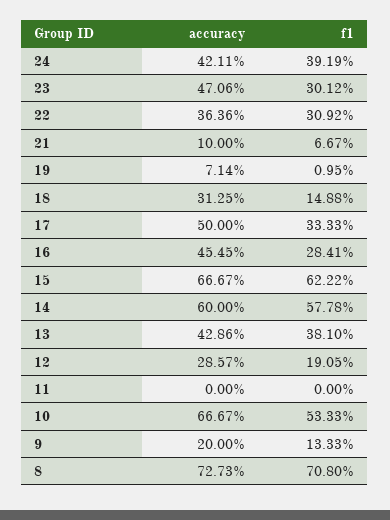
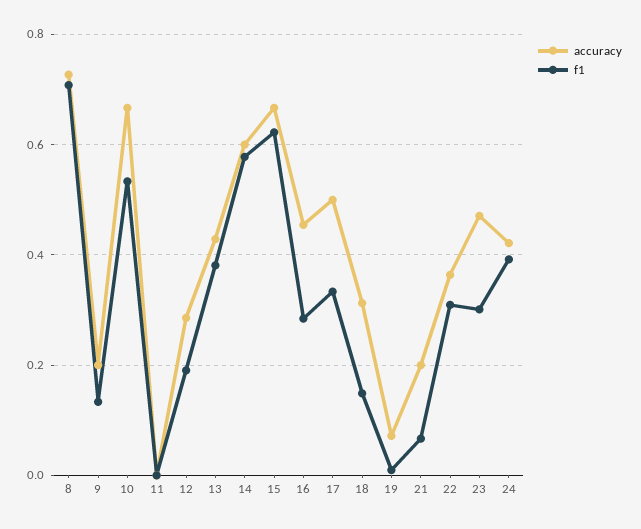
accuracy, 21: 0.1 -> 0.2

